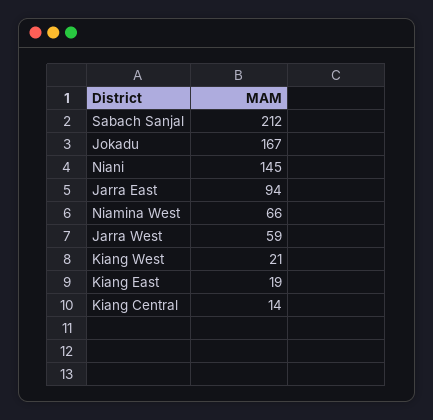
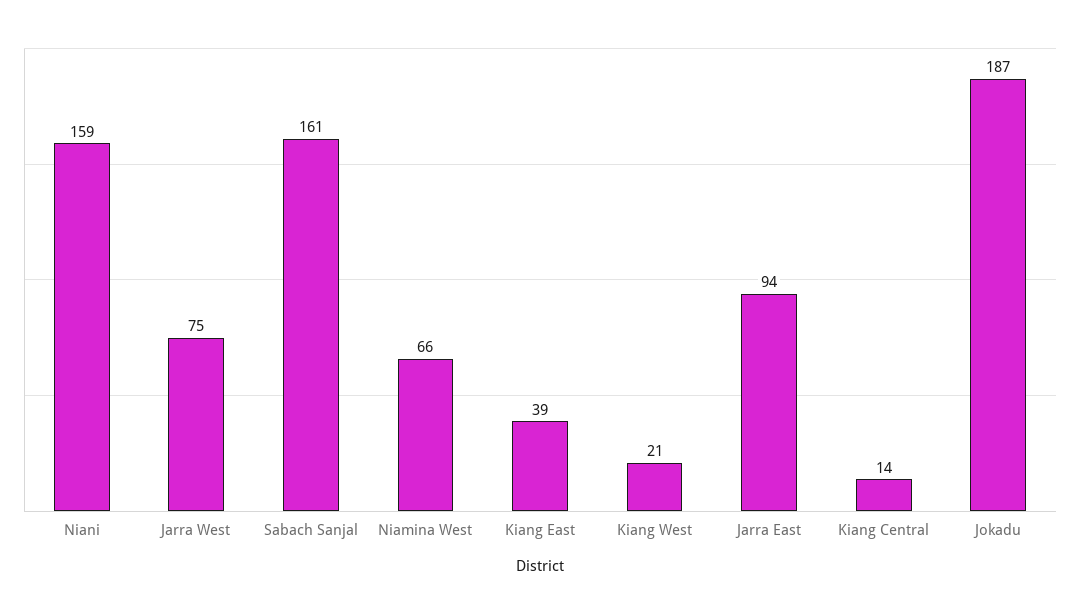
Sabach Sanjal: 212 -> 161
Jokadu: 167 -> 187
Niani: 145 -> 159
Jarra West: 59 -> 75
Kiang East: 19 -> 39

